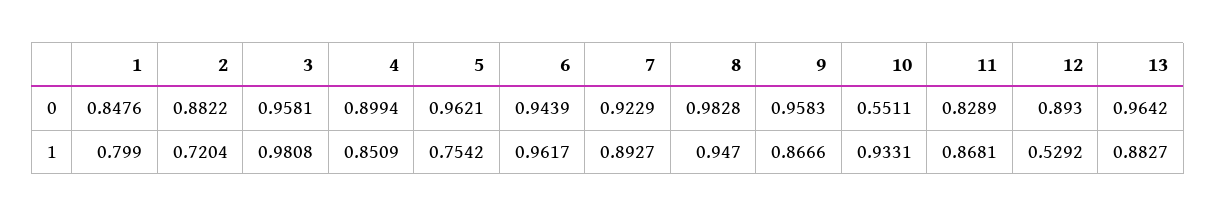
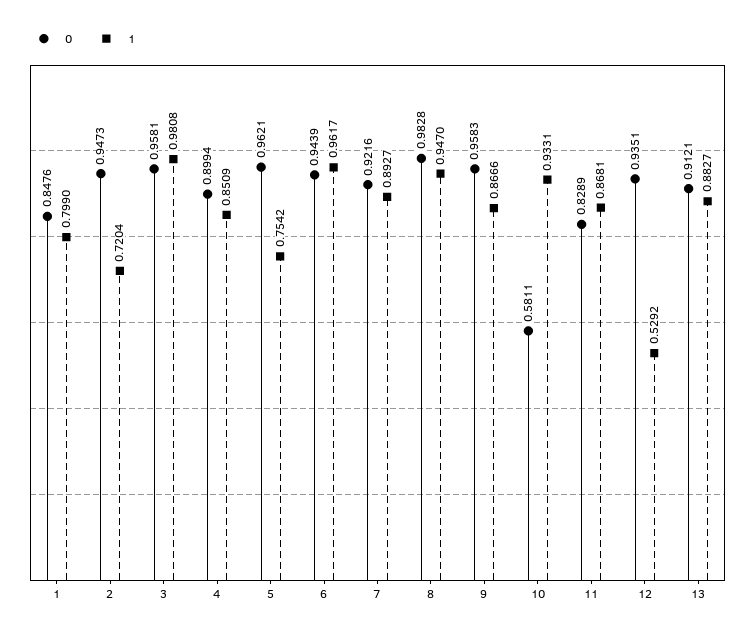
0, 2: 0.8822 -> 0.9473
0, 7: 0.9229 -> 0.9216
0, 10: 0.5511 -> 0.5811
0, 12: 0.893 -> 0.9351
0, 13: 0.9642 -> 0.9121

